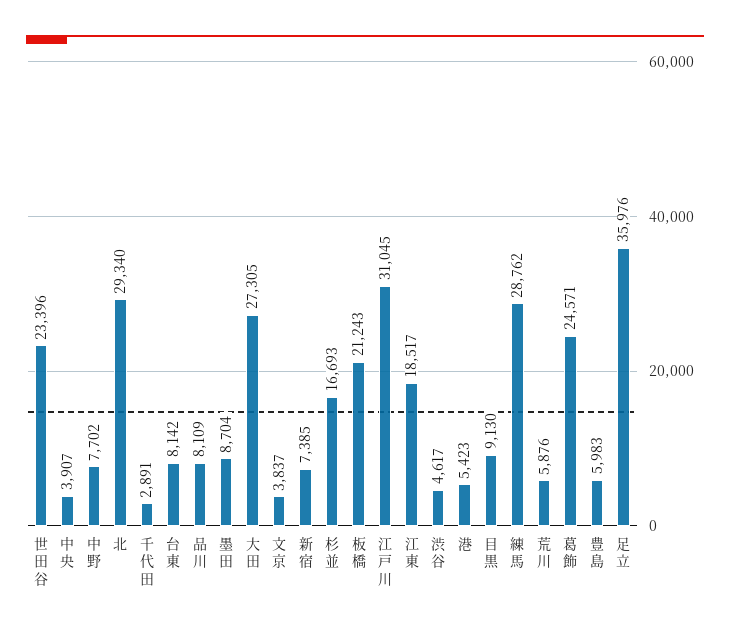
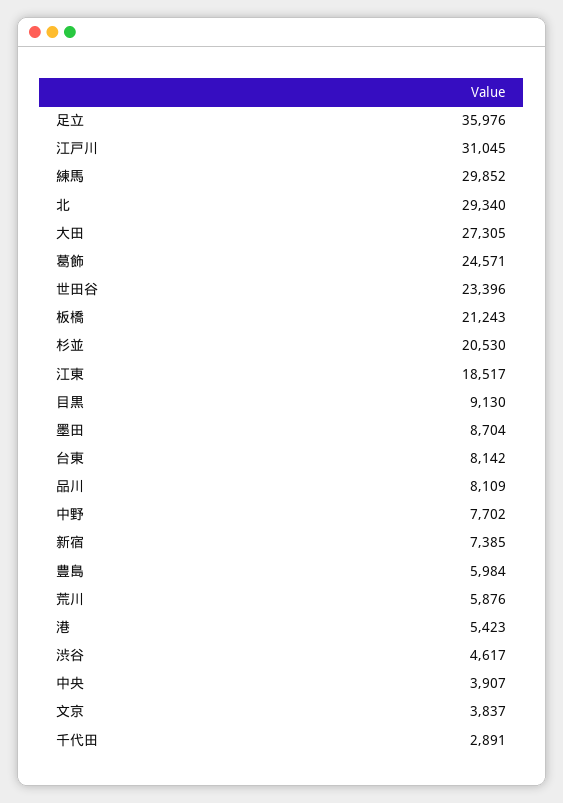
杉並: 16693 -> 20530
練馬: 28762 -> 29852
豊島: 5983 -> 5984

